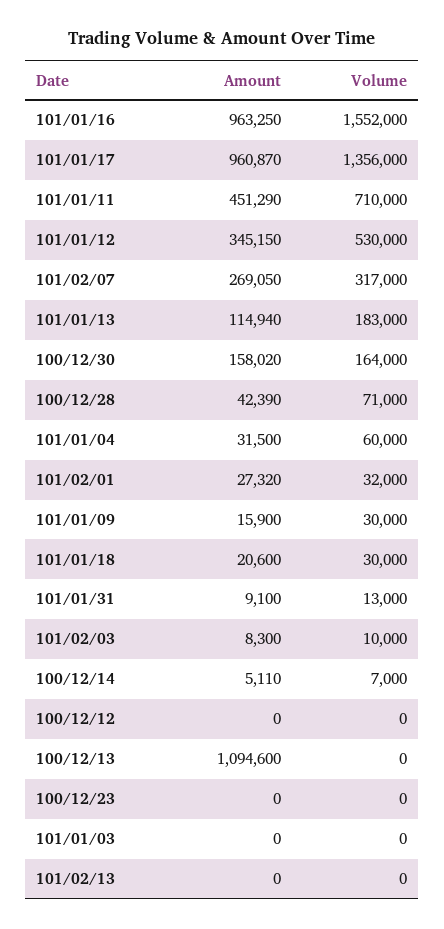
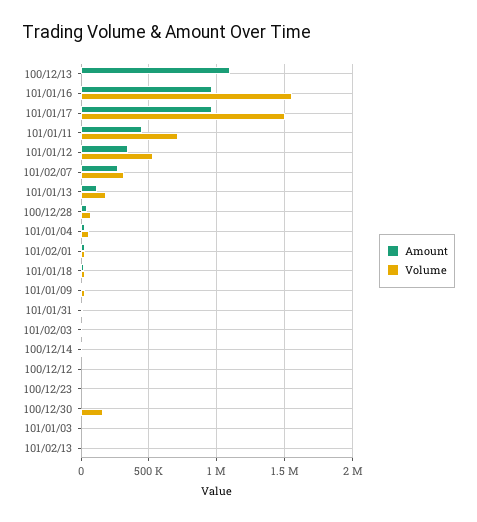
Volume, 101/01/17: 1356000 -> 1500000
Amount, 100/12/30: 158020 -> 0

